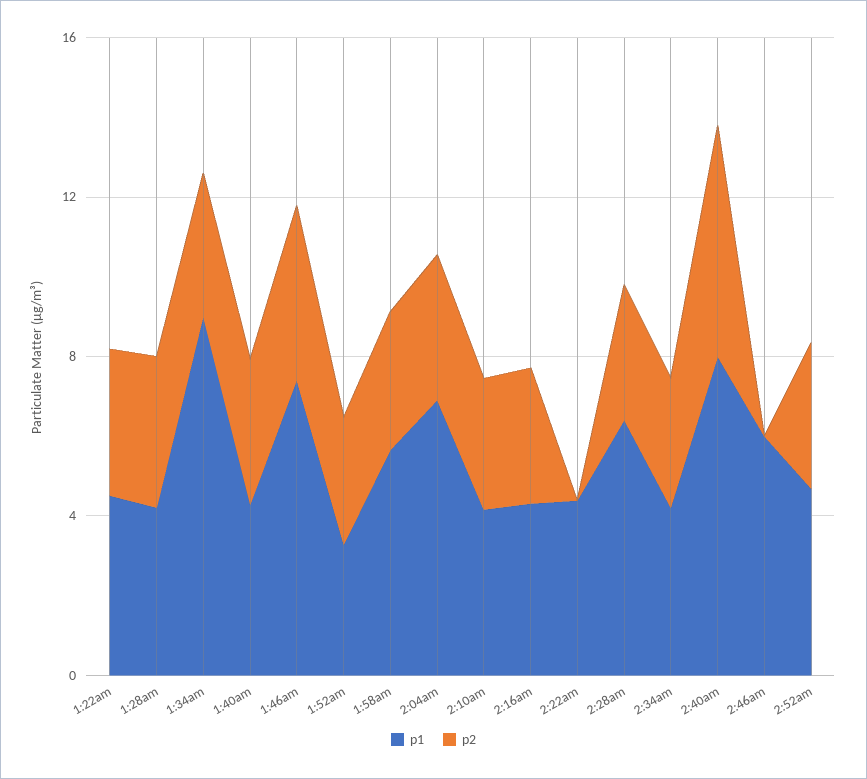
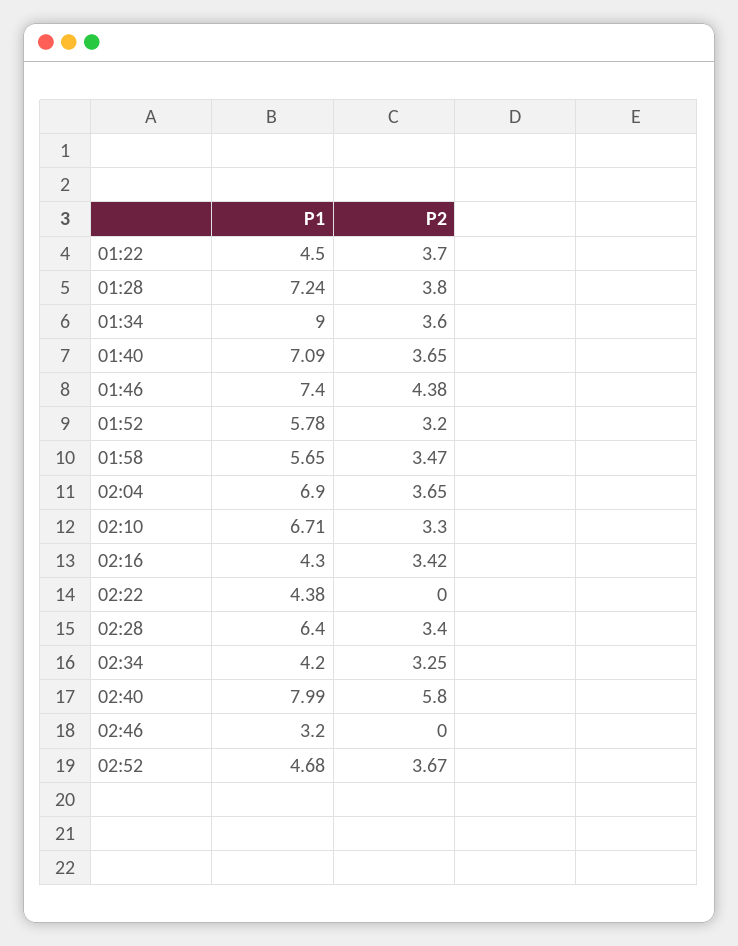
p1, 1:28am: 4 -> 7.24
p1, 1:40am: 4 -> 7.09
p1, 1:52am: 3 -> 5.78
p1, 2:10am: 4 -> 6.71
p1, 2:46am: 6 -> 3.2

